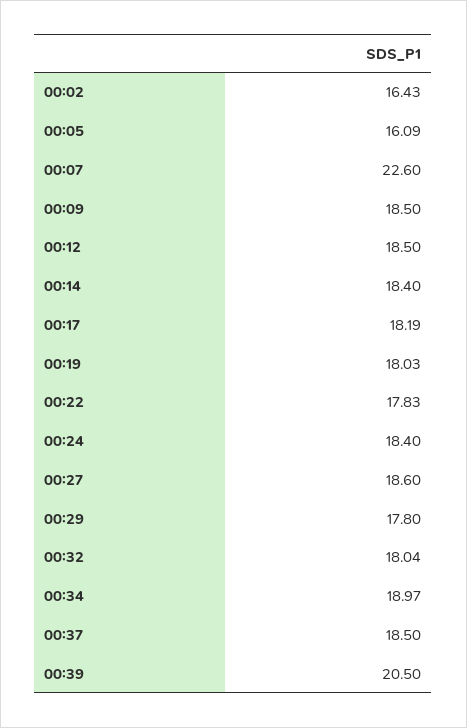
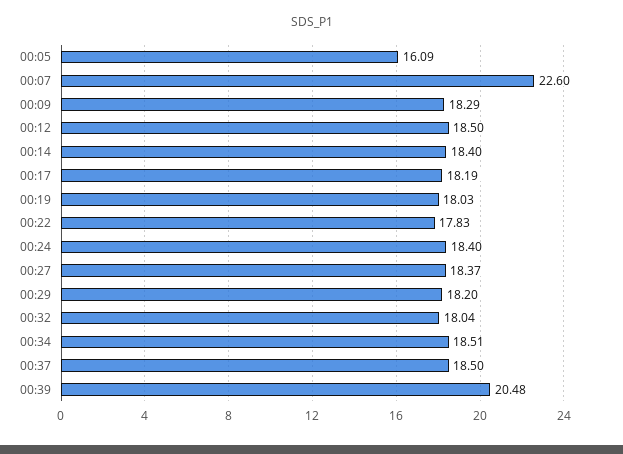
00:02: 16.43 -> none
00:09: 18.5 -> 18.29
00:27: 18.6 -> 18.37
00:29: 17.8 -> 18.2
00:34: 18.97 -> 18.51
00:39: 20.5 -> 20.48

